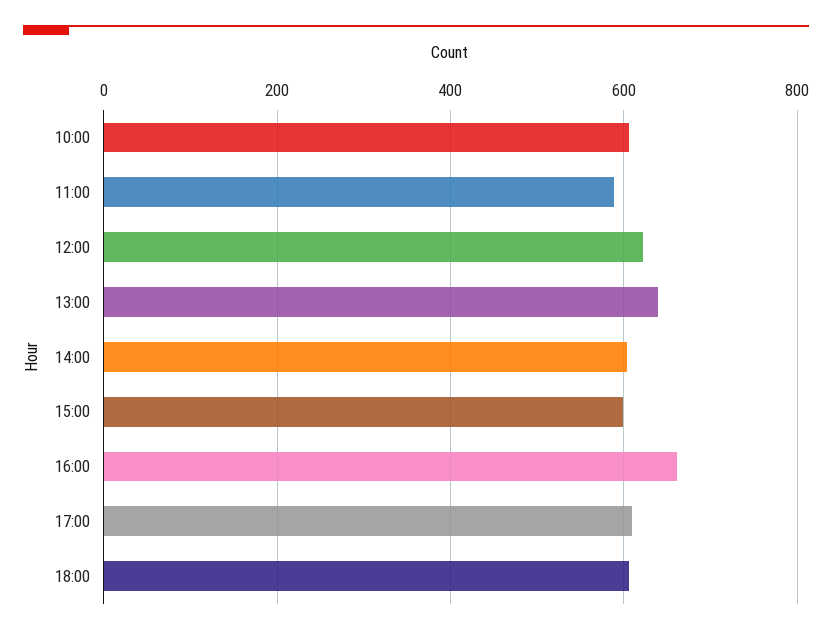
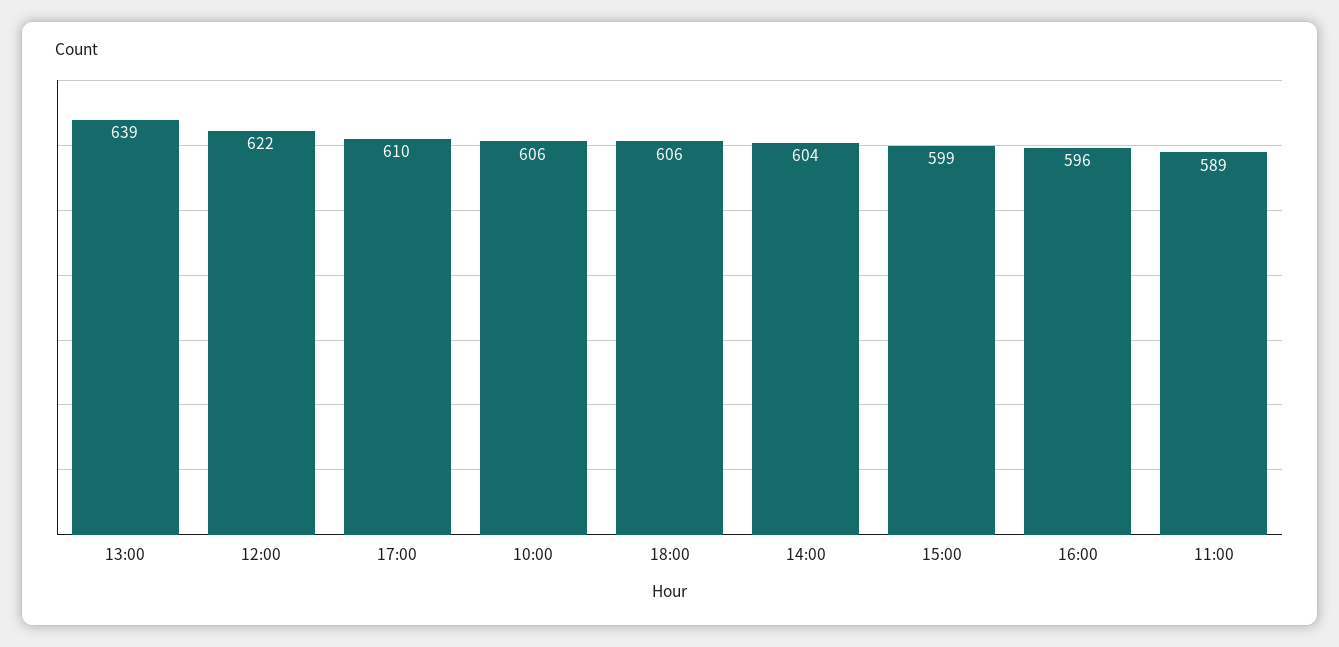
16:00: 660 -> 596

